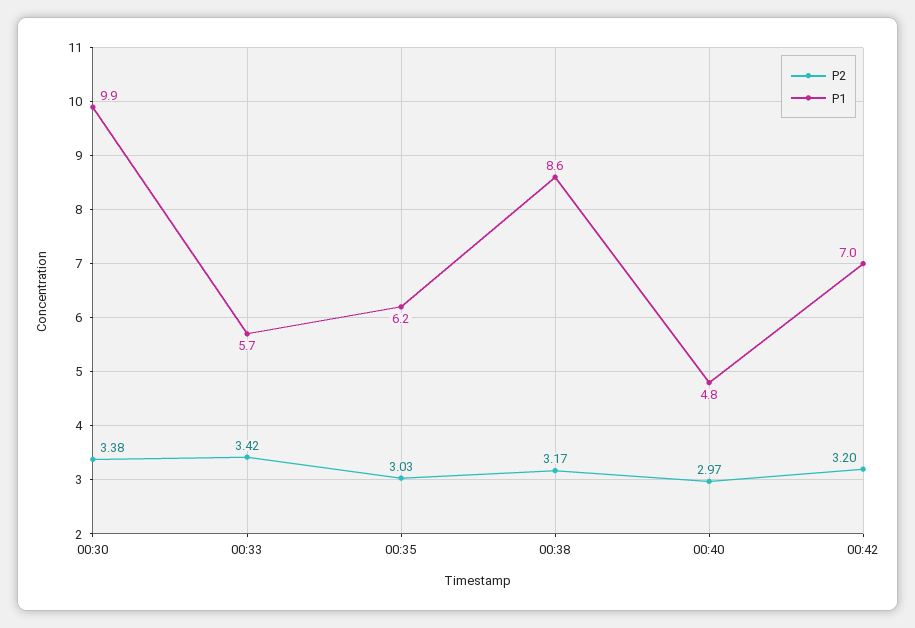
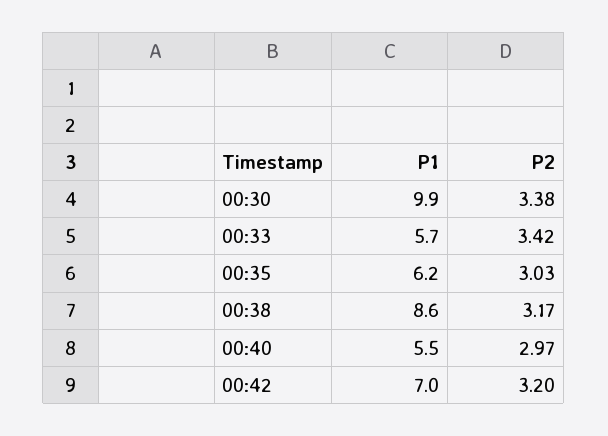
P1, 00:40: 4.8 -> 5.5

